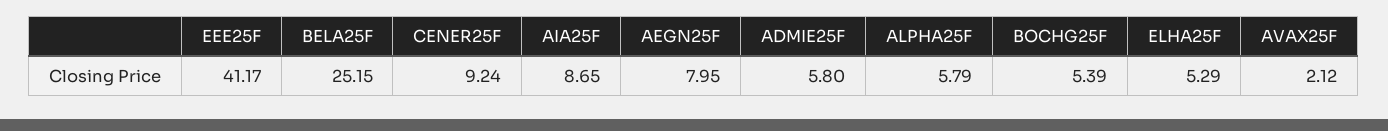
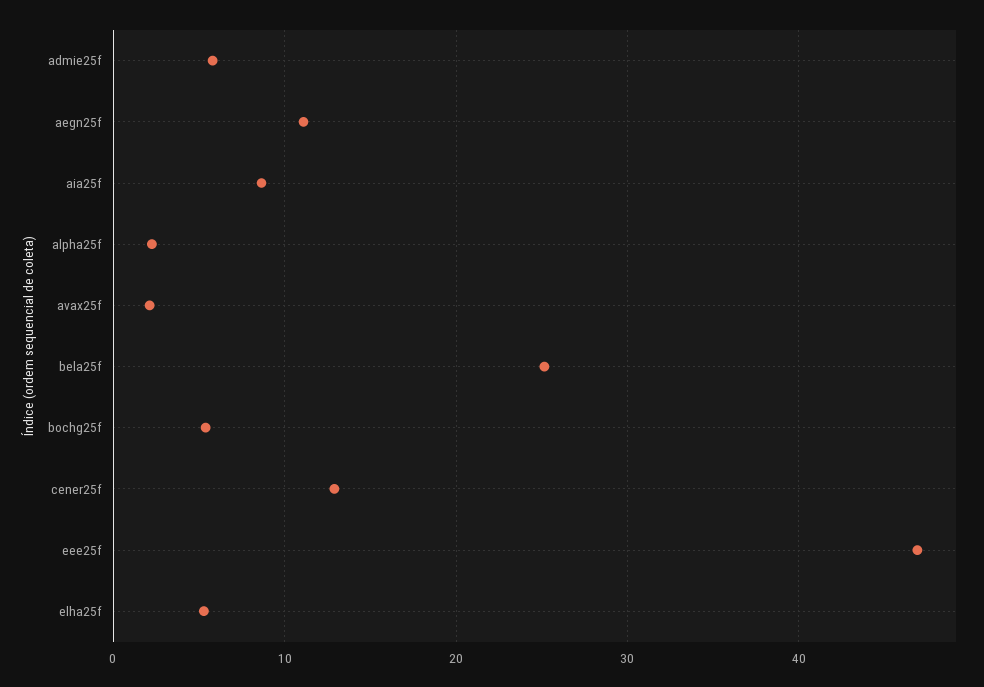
EEE25F: 41.17 -> 47
CENER25F: 9.24 -> 13
AEGN25F: 7.95 -> 11
ALPHA25F: 5.79 -> 2

